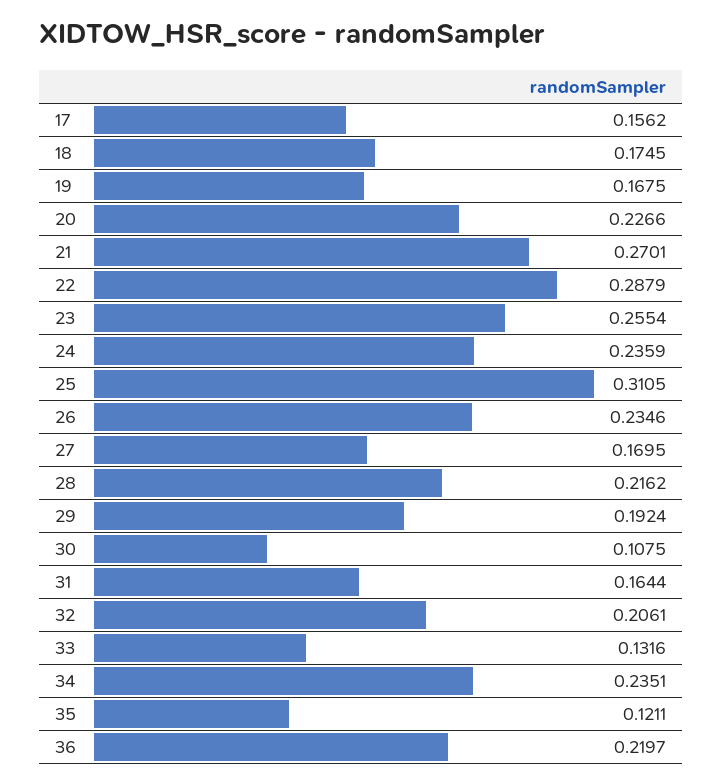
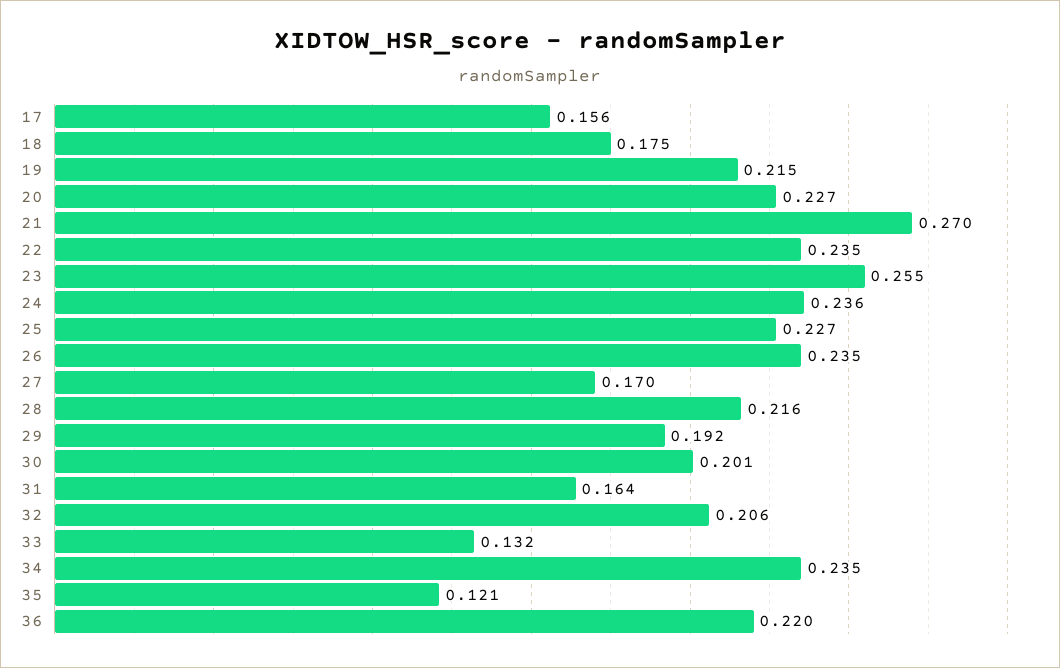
19: 0.1675 -> 0.215
22: 0.2879 -> 0.235
25: 0.3105 -> 0.227
30: 0.1075 -> 0.201

